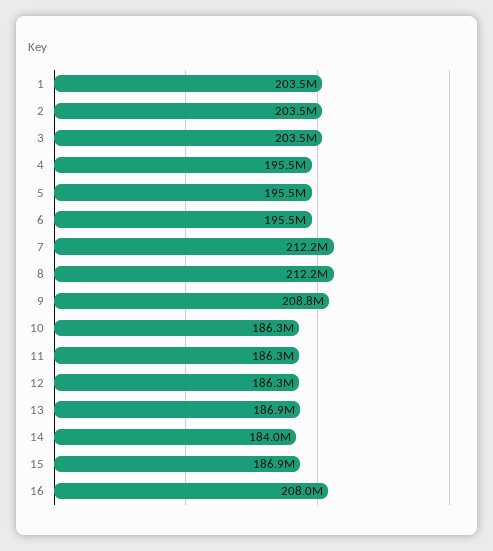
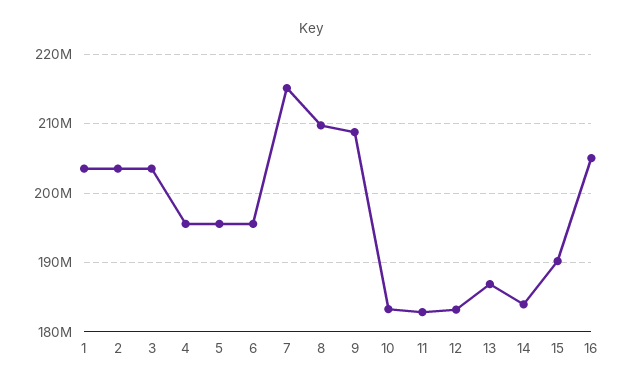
7: 212200000 -> 215000000
8: 212200000 -> 210000000
10: 186300000 -> 183000000
11: 186300000 -> 183000000
12: 186300000 -> 183000000
15: 186900000 -> 190000000
16: 208000000 -> 205000000

